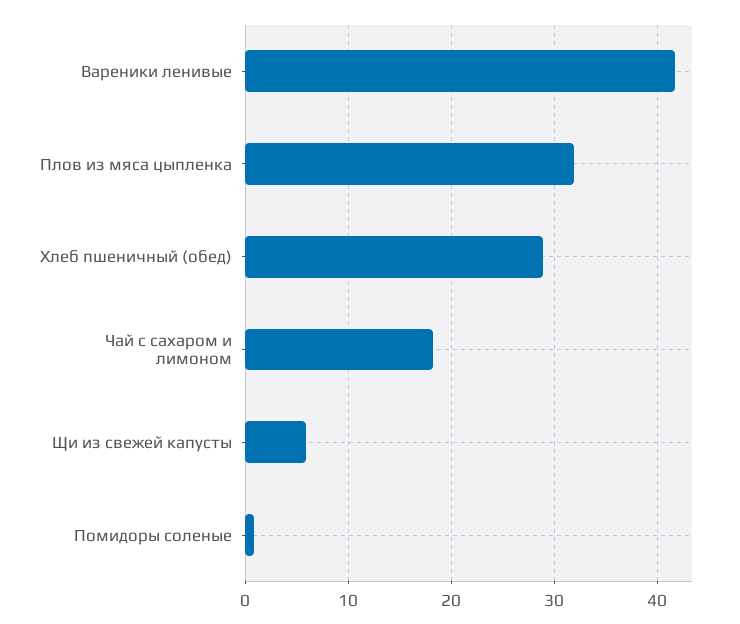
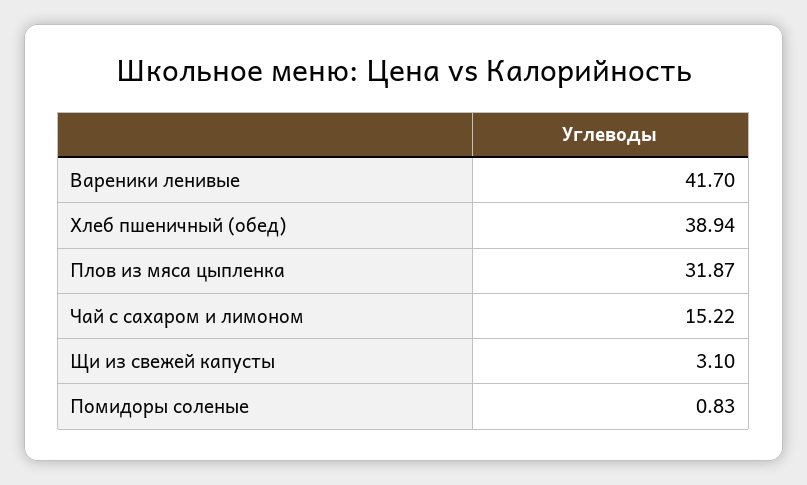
Хлеб пшеничный (обед): 29 -> 38.94
Чай с сахаром и лимоном: 18 -> 15.22
Щи из свежей капусты: 6 -> 3.1

